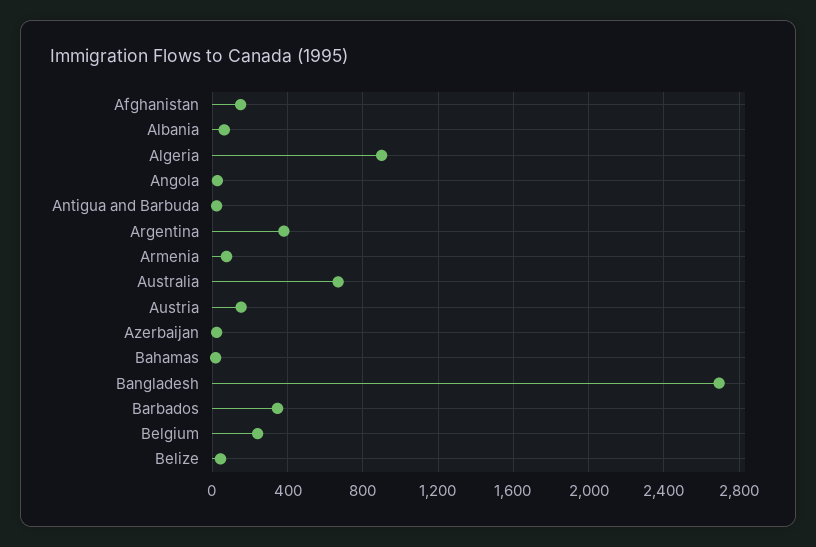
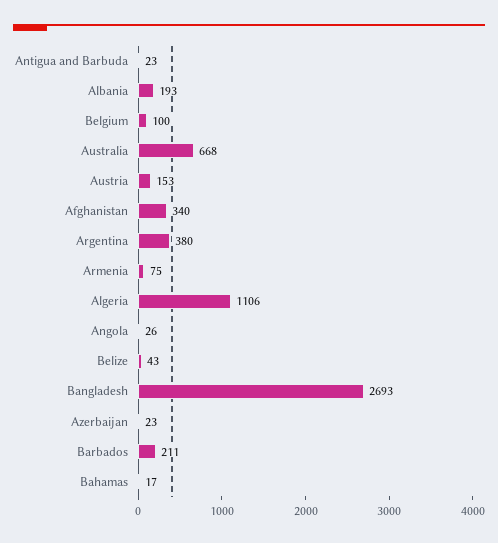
Afghanistan: 150 -> 340
Albania: 50 -> 193
Algeria: 900 -> 1106
Barbados: 350 -> 211
Belgium: 250 -> 100

